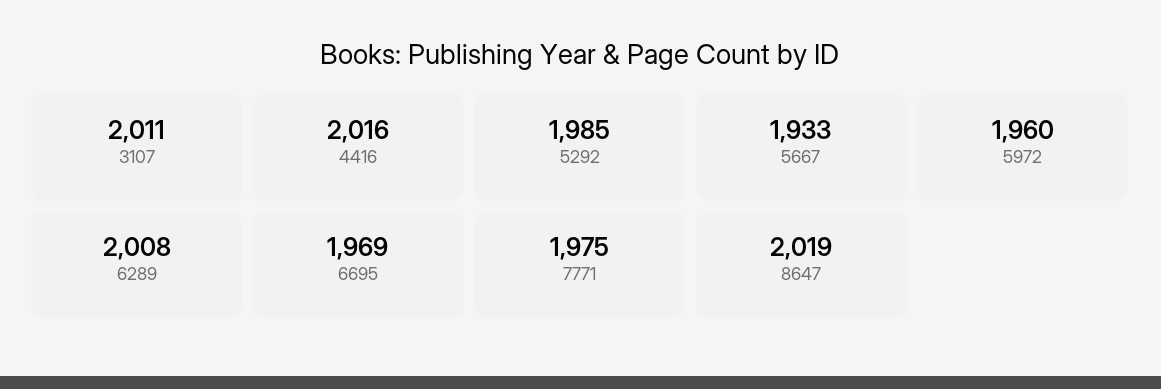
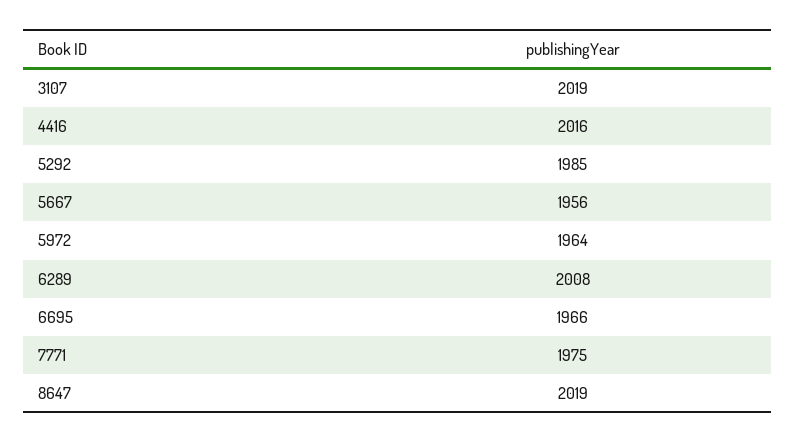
3107: 2011 -> 2019
5667: 1933 -> 1956
5972: 1960 -> 1964
6695: 1969 -> 1966

